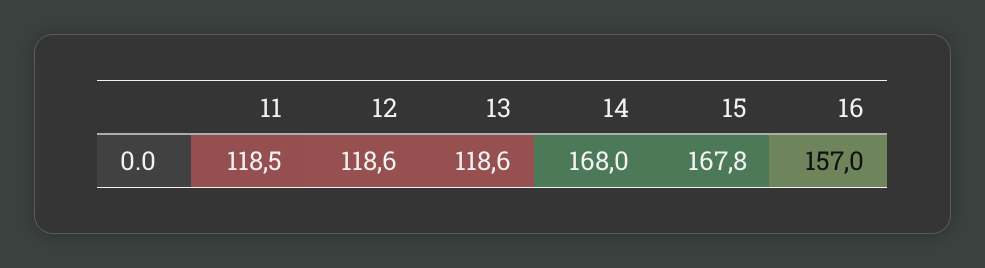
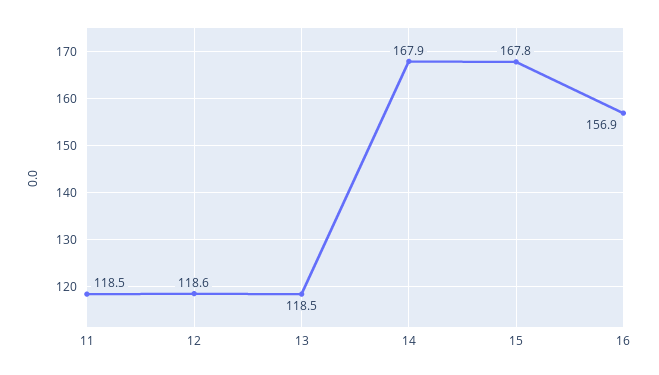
13: 118.6 -> 118.5
14: 168 -> 167.9
16: 157 -> 156.9

